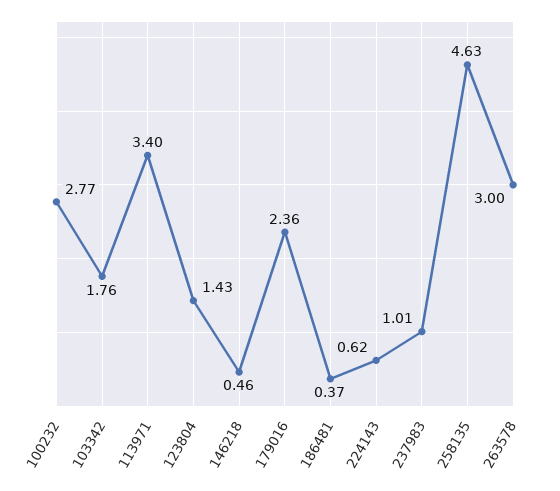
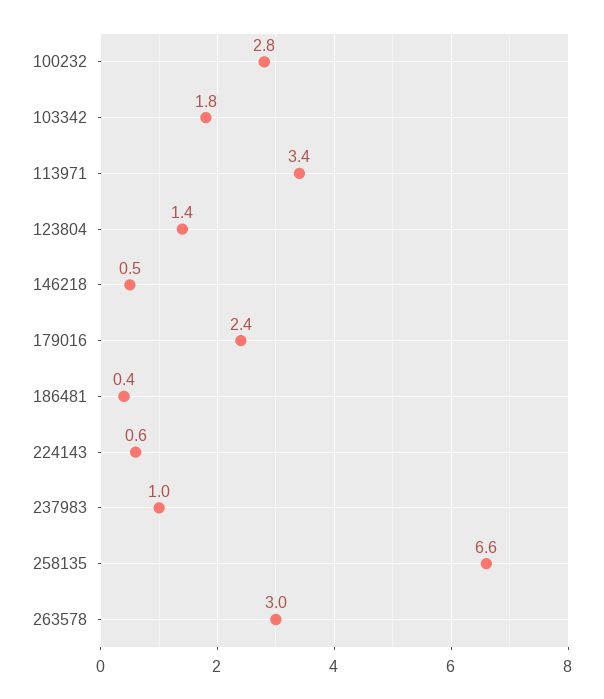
258135: 4.63 -> 6.6

